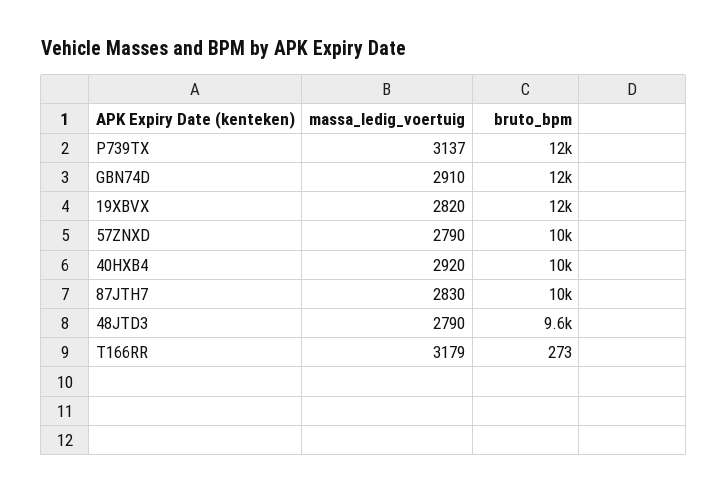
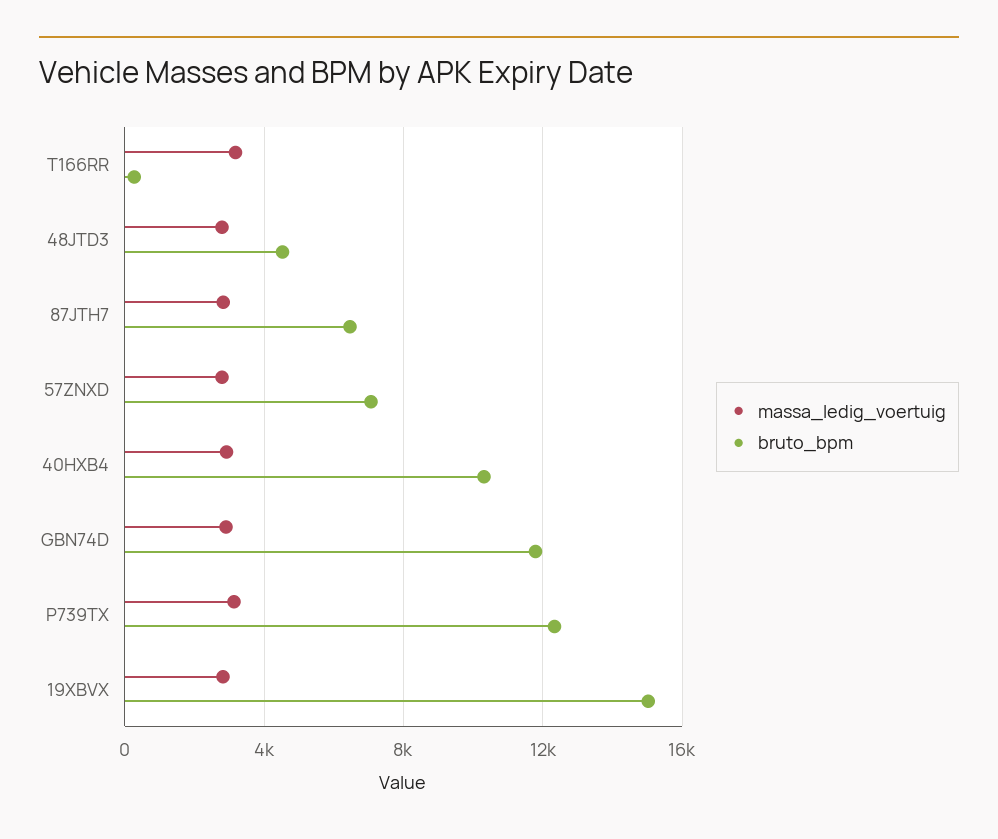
bruto_bpm, 19XBVX: 12000 -> 15000
bruto_bpm, 57ZNXD: 10000 -> 7000
bruto_bpm, 87JTH7: 10000 -> 6500
bruto_bpm, 48JTD3: 9600 -> 4500

